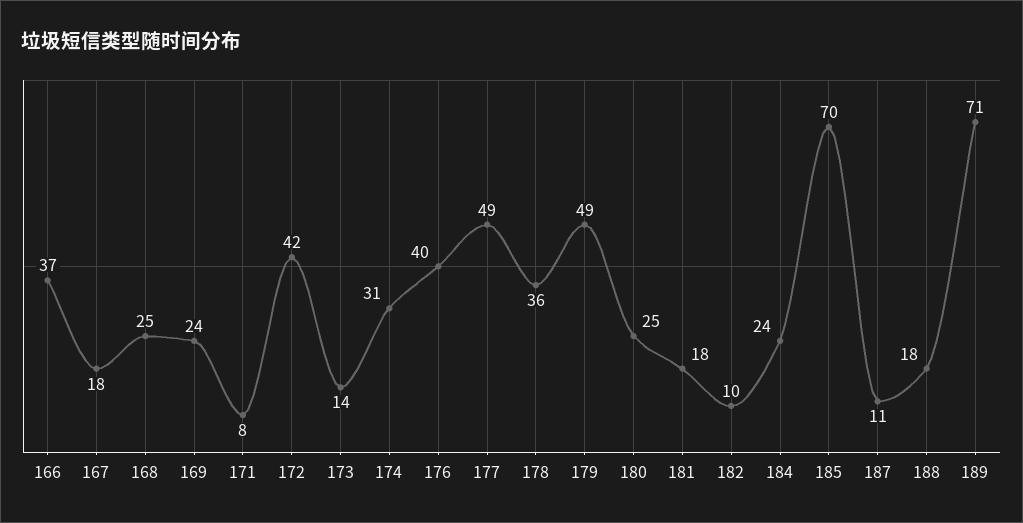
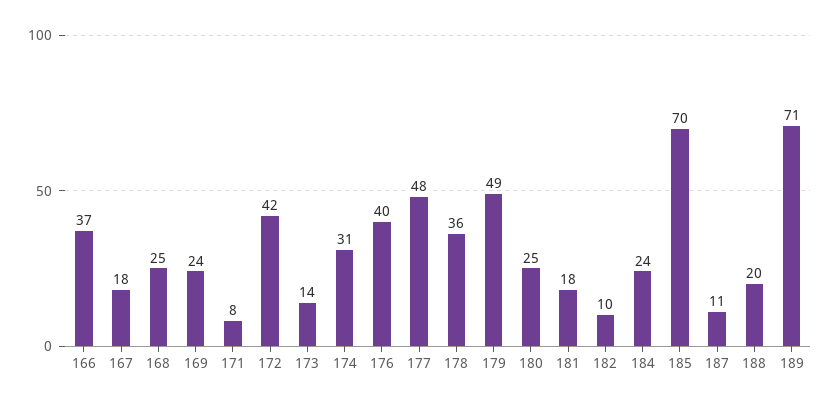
177: 49 -> 48
188: 18 -> 20

